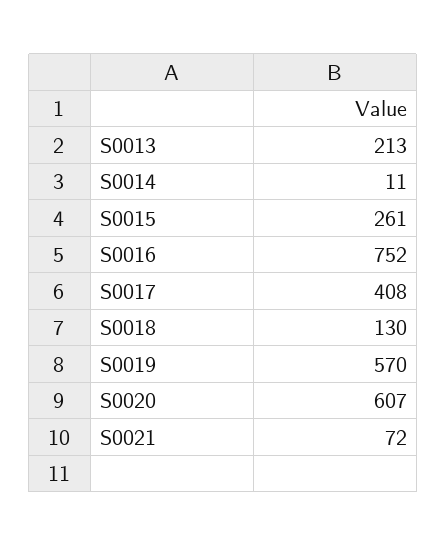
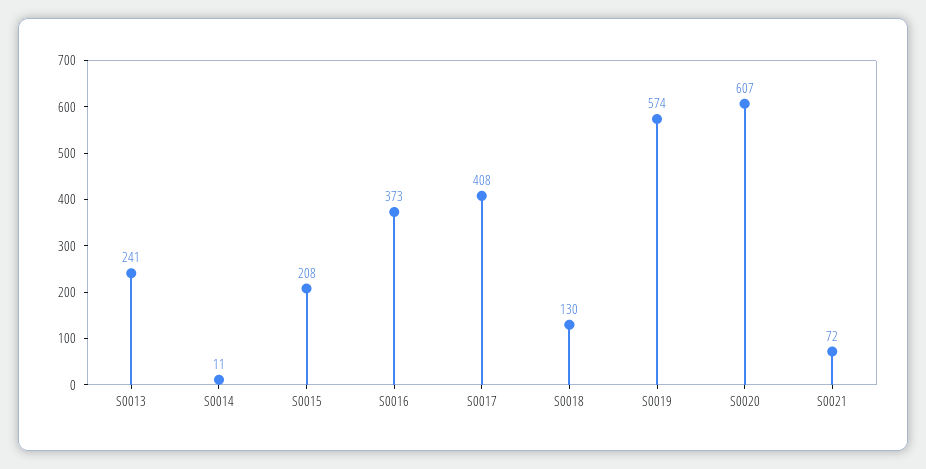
S0013: 213 -> 241
S0015: 261 -> 208
S0016: 752 -> 373
S0019: 570 -> 574

